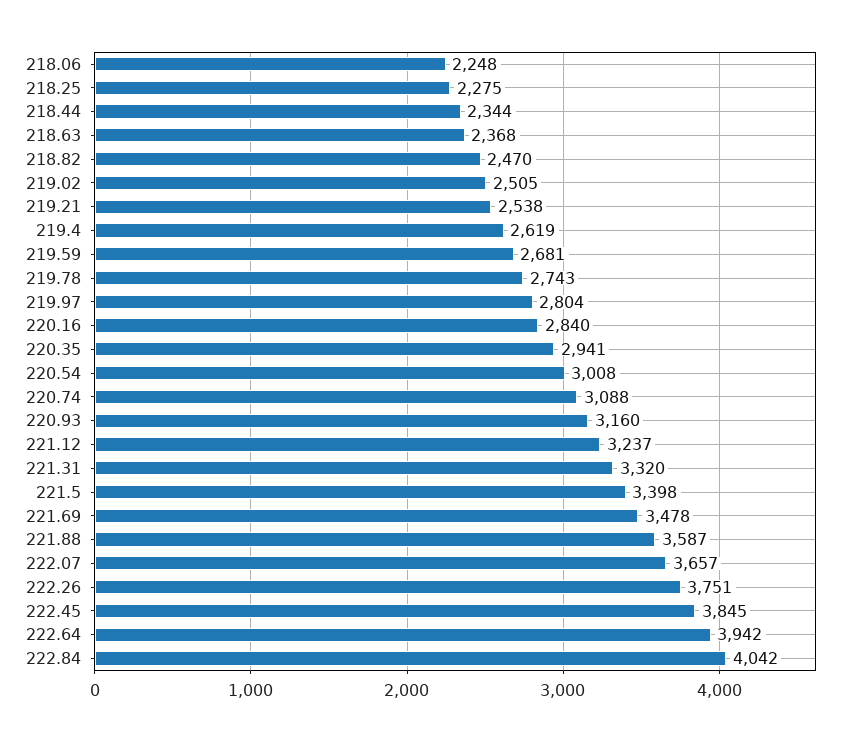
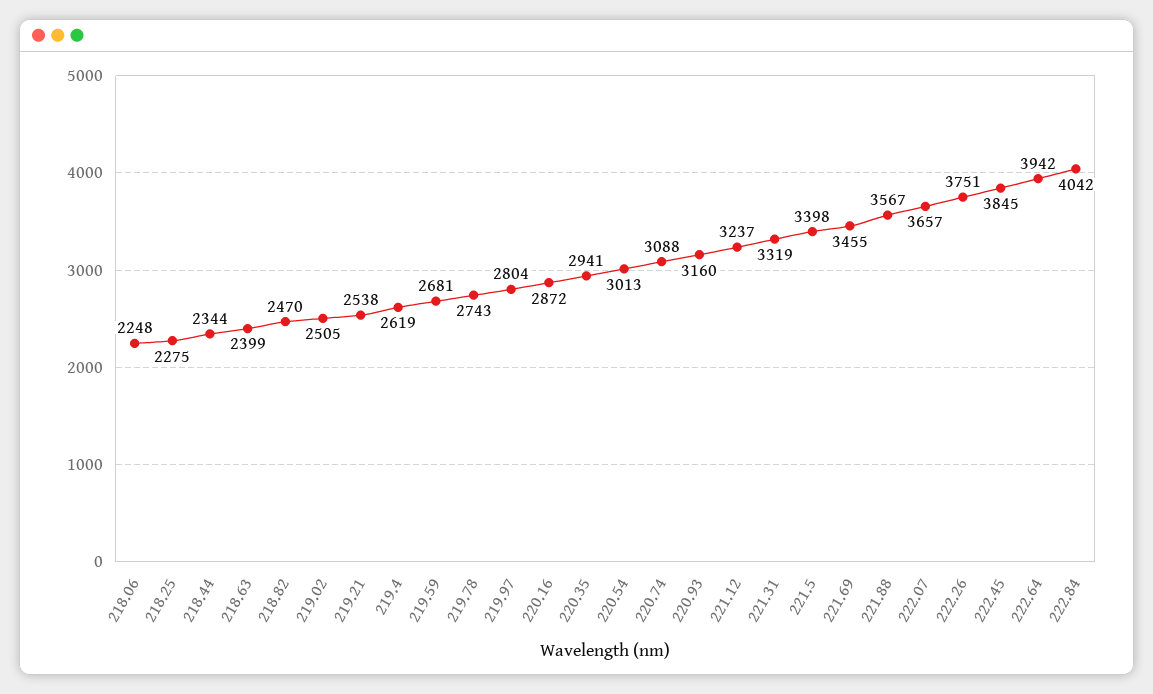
218.63: 2368 -> 2399
220.16: 2840 -> 2872
220.54: 3008 -> 3013
221.31: 3320 -> 3319
221.69: 3478 -> 3455
221.88: 3587 -> 3567

